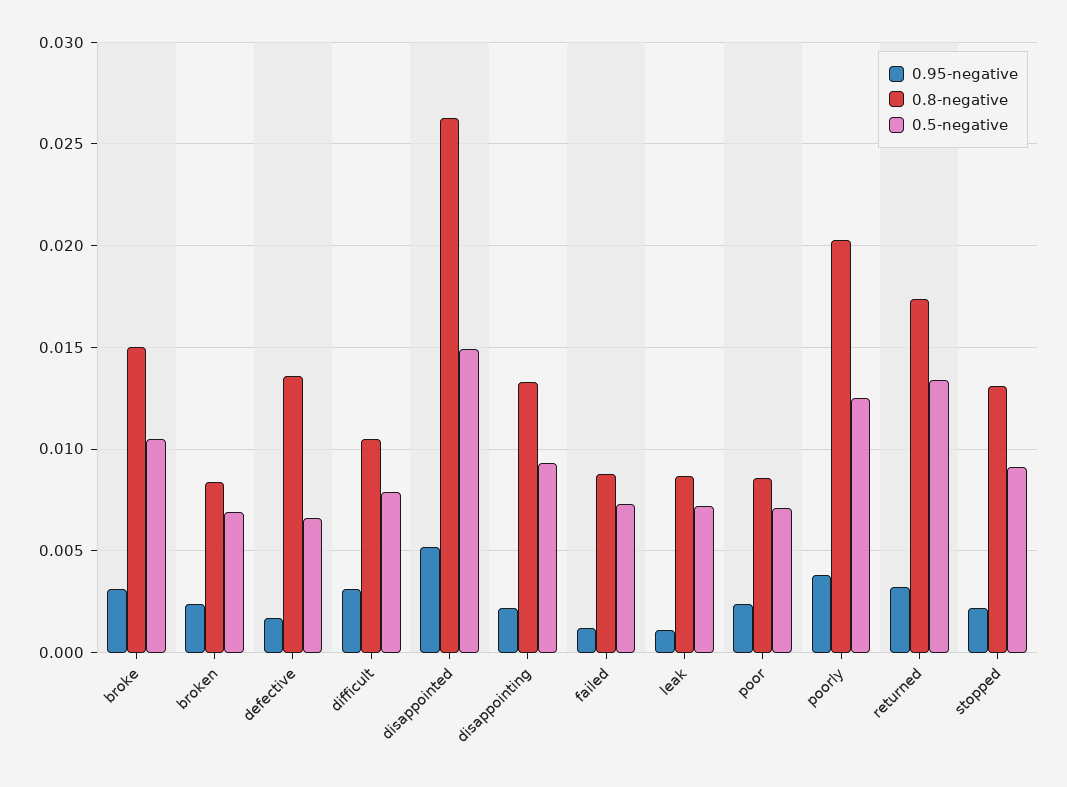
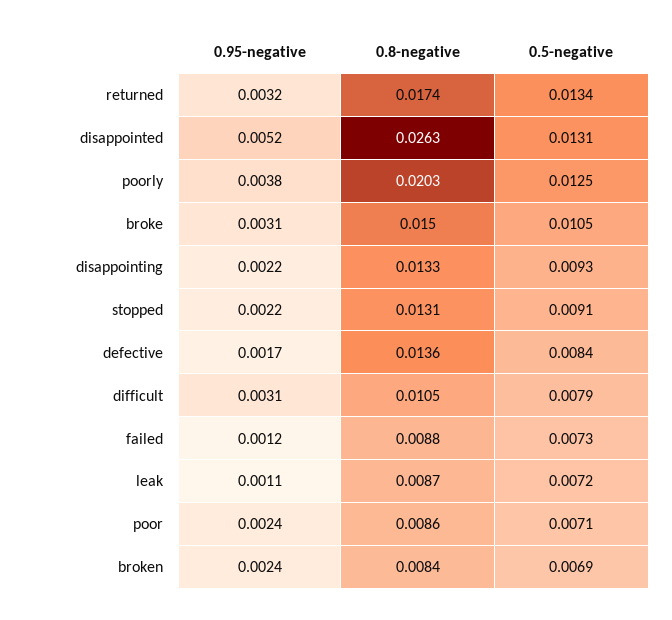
0.5-negative, defective: 0.0065 -> 0.0084
0.5-negative, disappointed: 0.015 -> 0.0131

